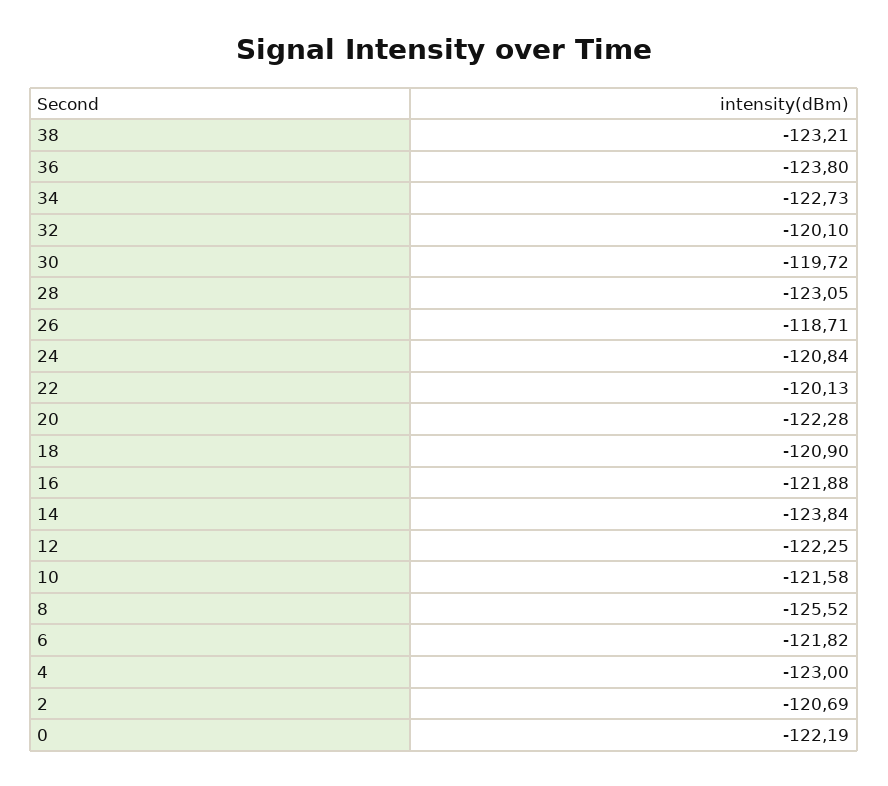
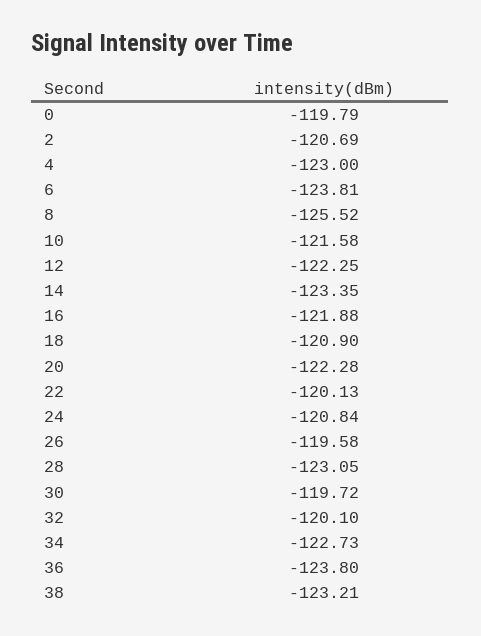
26: -118.71 -> -119.58
14: -123.84 -> -123.35
6: -121.82 -> -123.81
0: -122.19 -> -119.79

